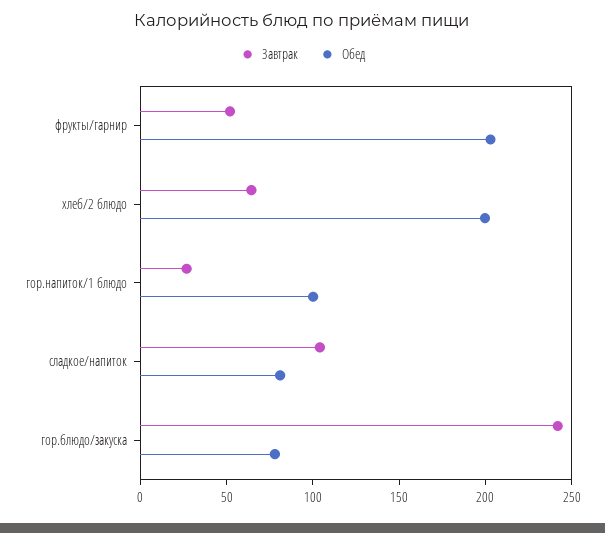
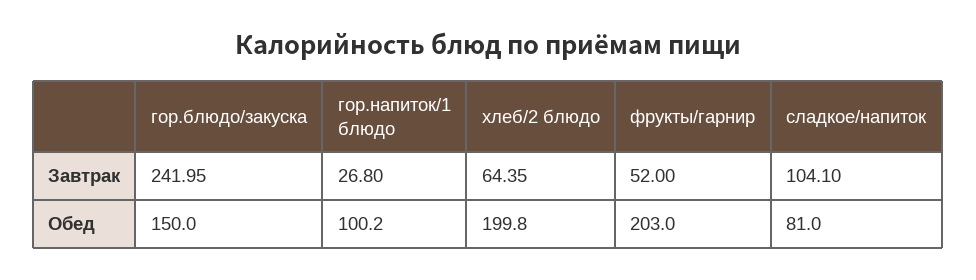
Обед, гор.блюдо/закуска: 80 -> 150

